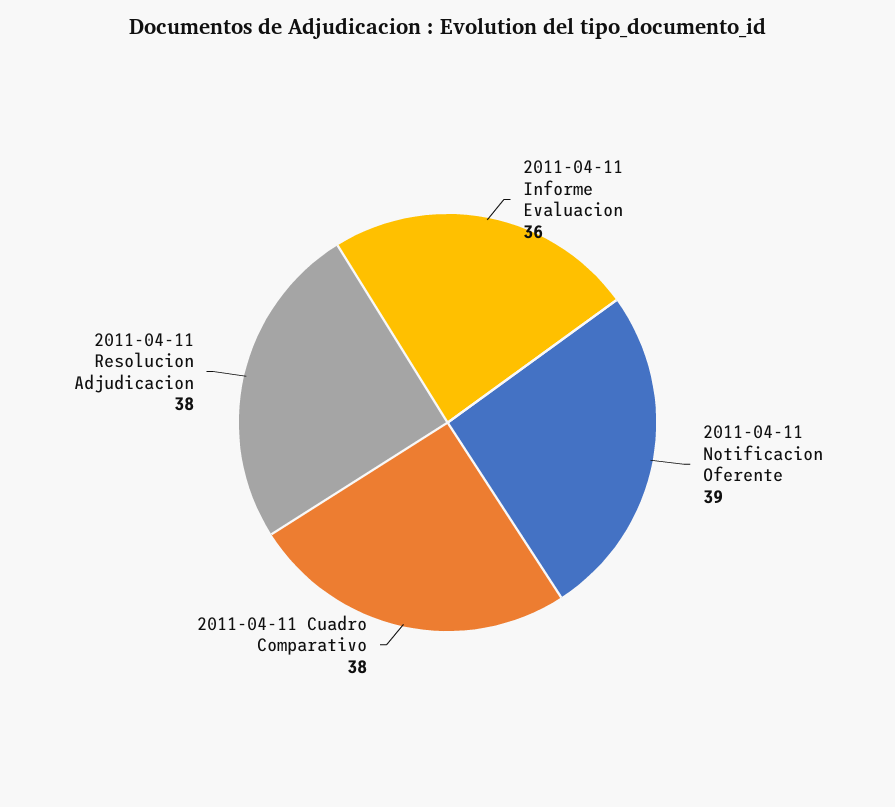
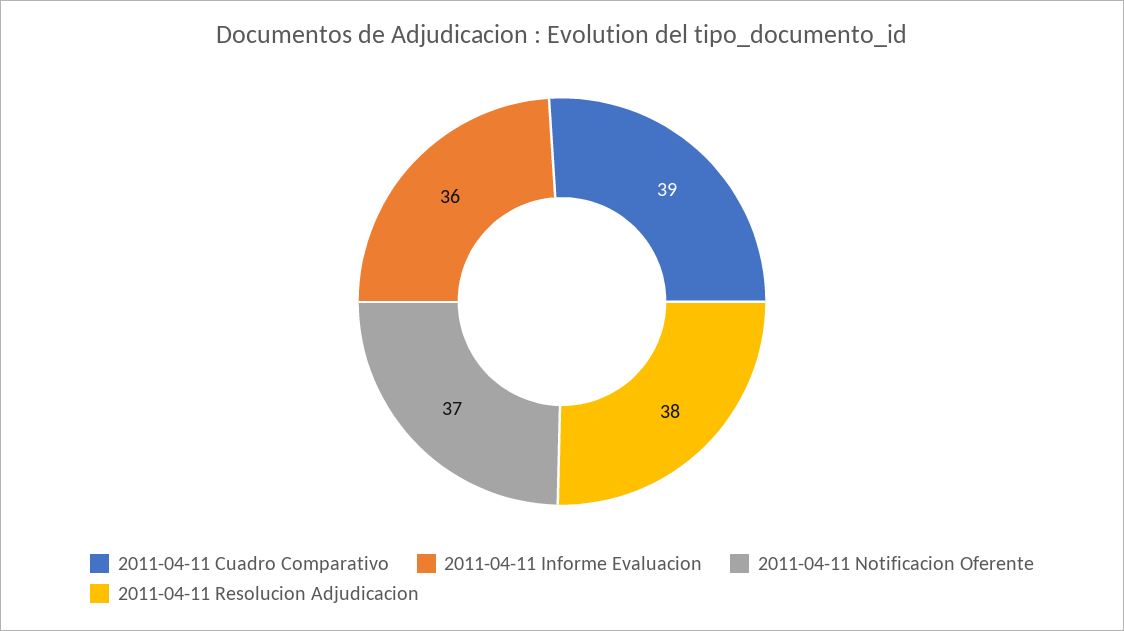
2011-04-11 Notificacion Oferente: 39 -> 37
2011-04-11 Cuadro Comparativo: 38 -> 39

